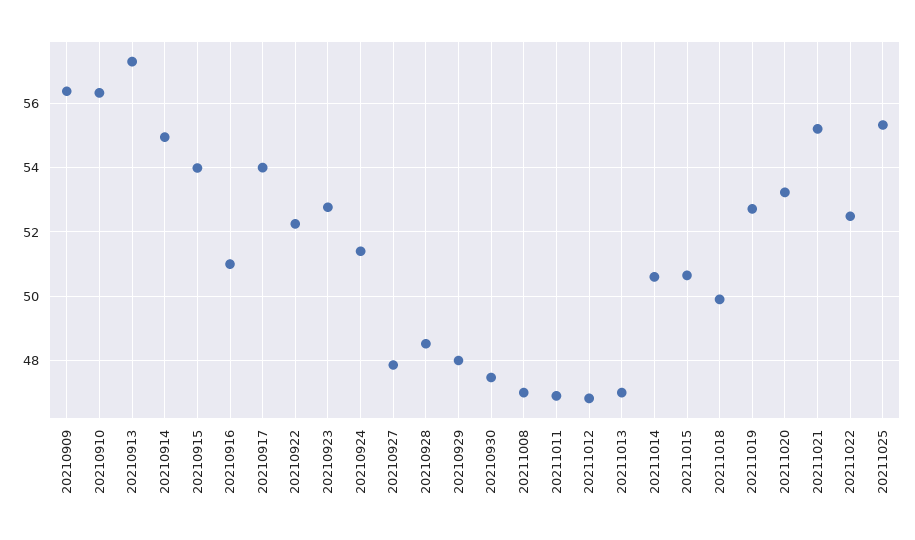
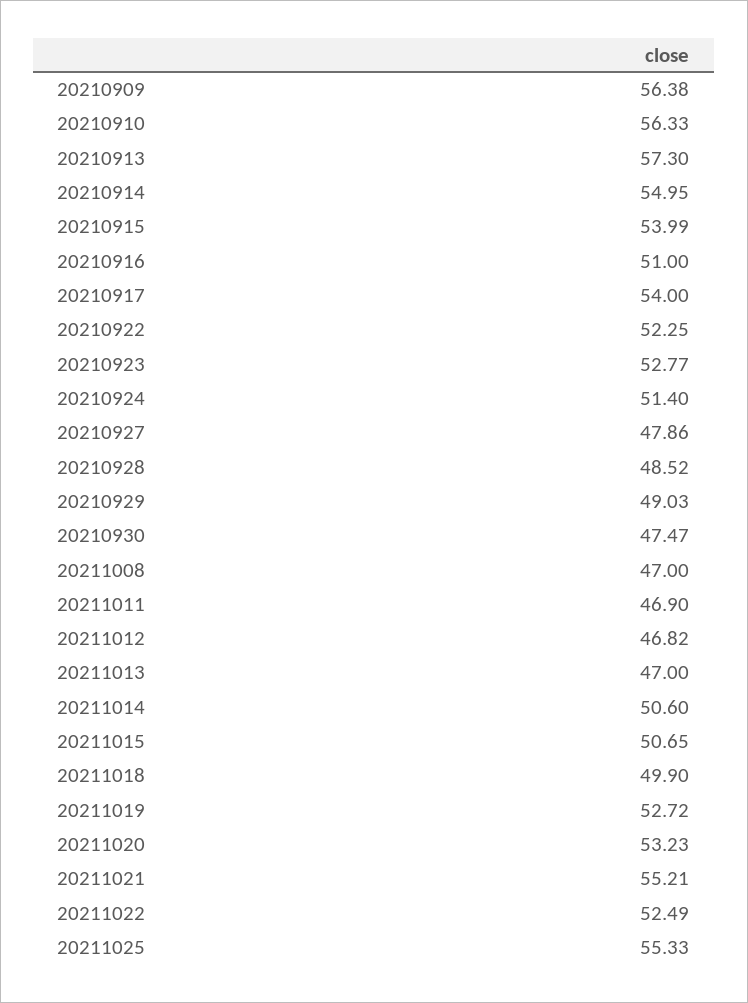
20210929: 48 -> 49.03

